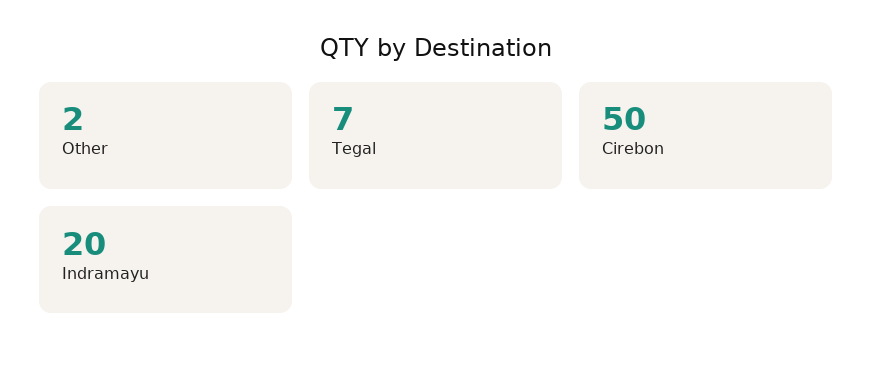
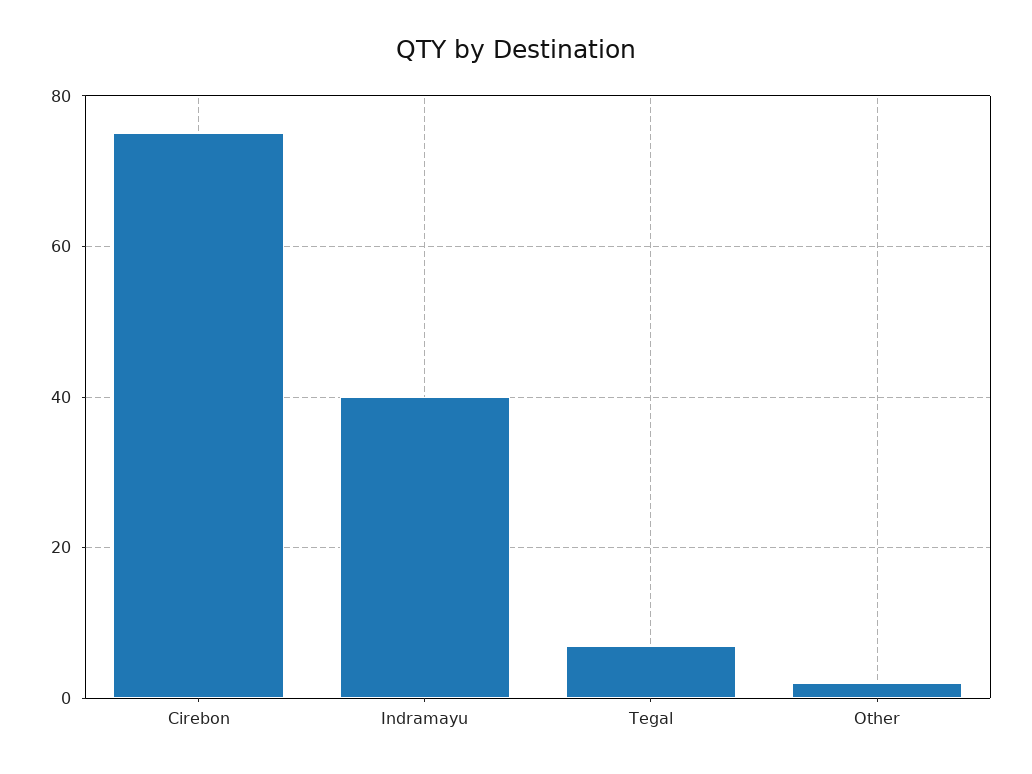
Cirebon: 50 -> 75
Indramayu: 20 -> 40

